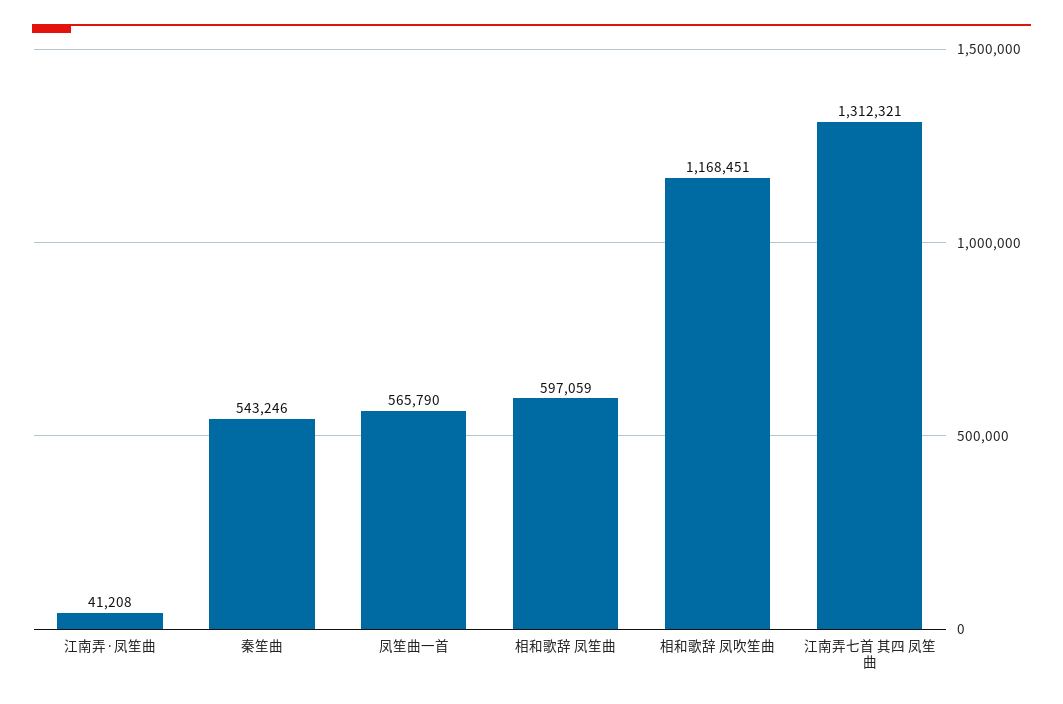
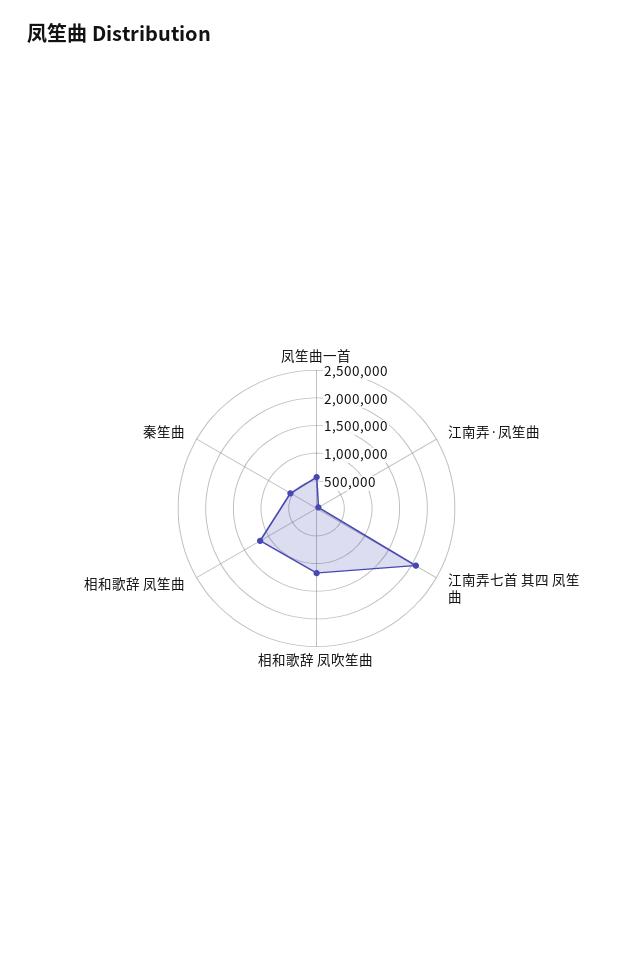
相和歌辞 凤笙曲: 597059 -> 1250000
江南弄七首 其四 凤笙曲: 1312321 -> 2000000

